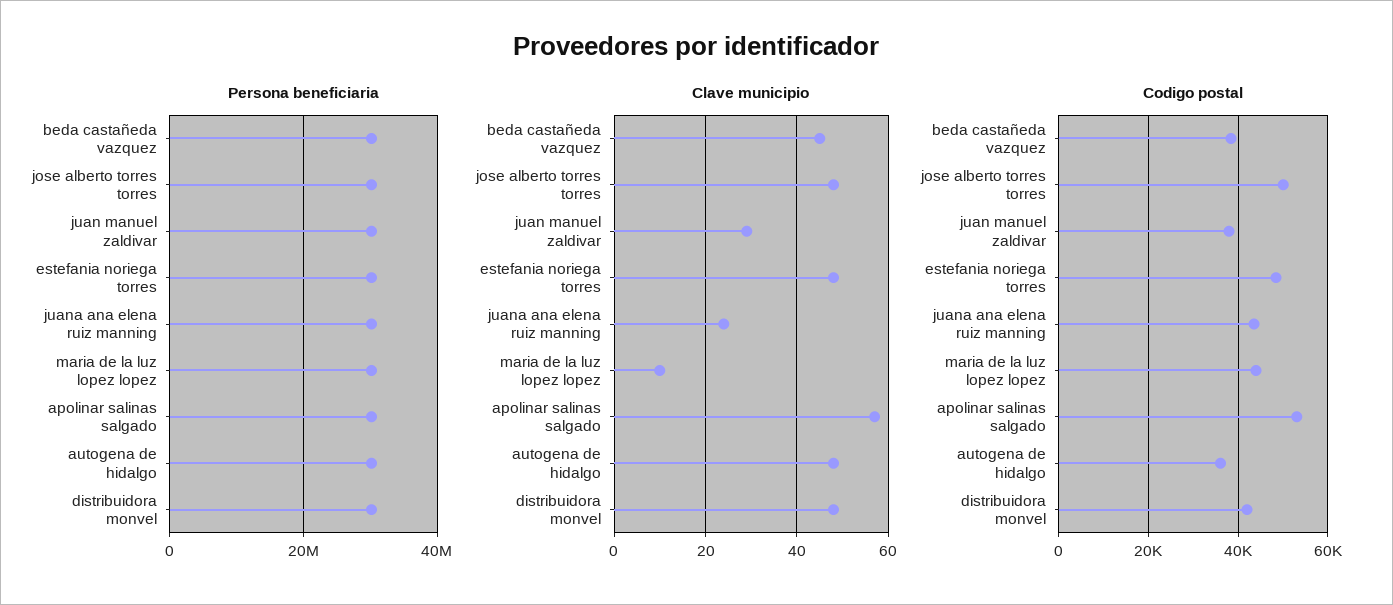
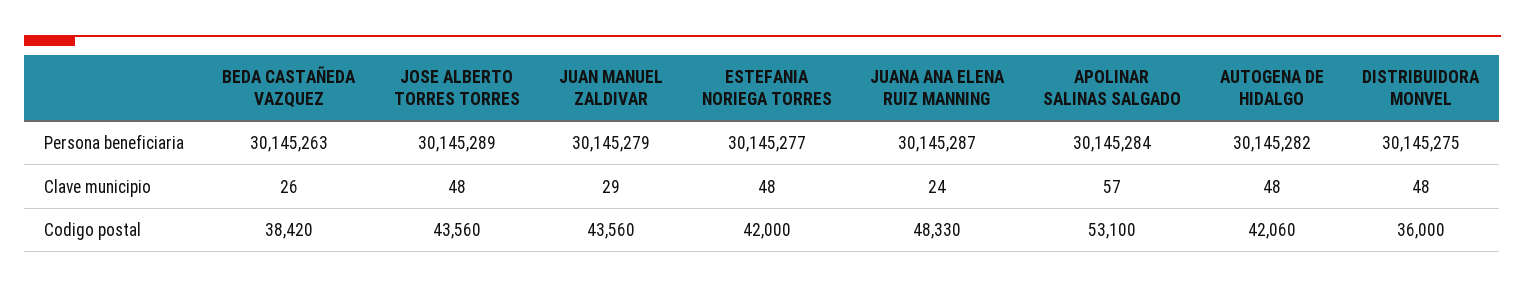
Persona beneficiaria, maria de la luz lopez lopez: 30000000 -> none
Clave municipio, beda castañeda vazquez: 45 -> 26
Clave municipio, maria de la luz lopez lopez: 10 -> none
Codigo postal, jose alberto torres torres: 50000 -> 43560
Codigo postal, juan manuel zaldivar: 38000 -> 43560
Codigo postal, estefania noriega torres: 48000 -> 42000
Codigo postal, juana ana elena ruiz manning: 44000 -> 48330
Codigo postal, maria de la luz lopez lopez: 44000 -> none
Codigo postal, autogena de hidalgo: 36000 -> 42060
Codigo postal, distribuidora monvel: 42000 -> 36000

